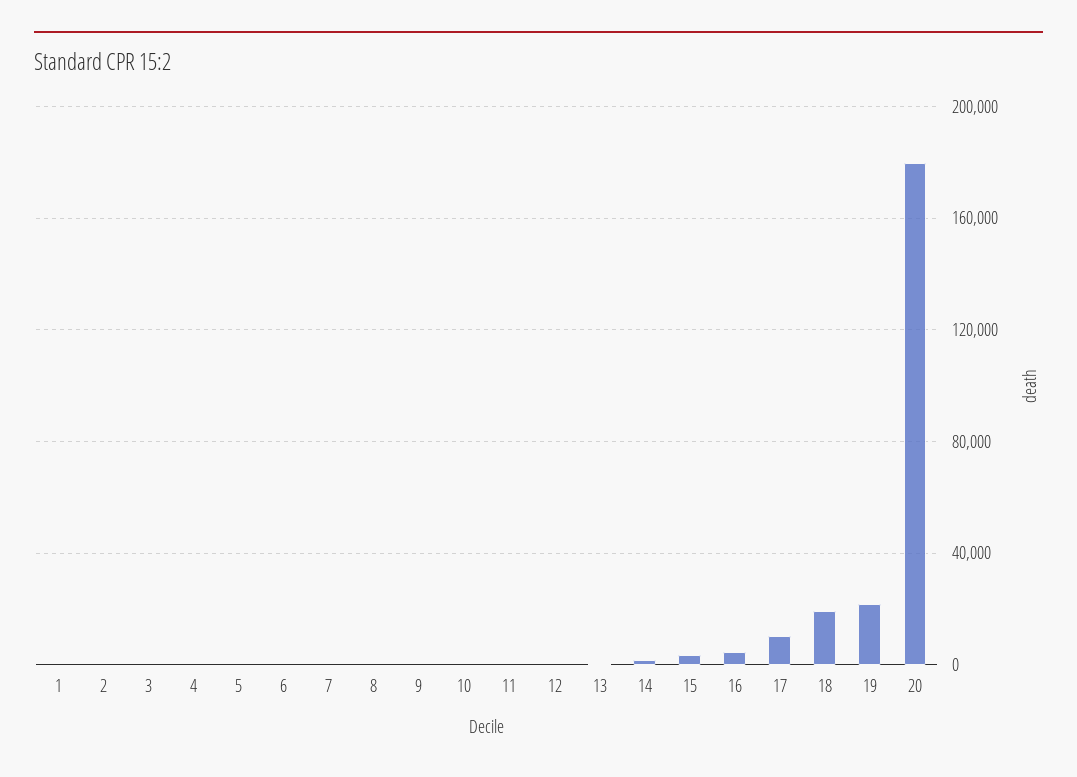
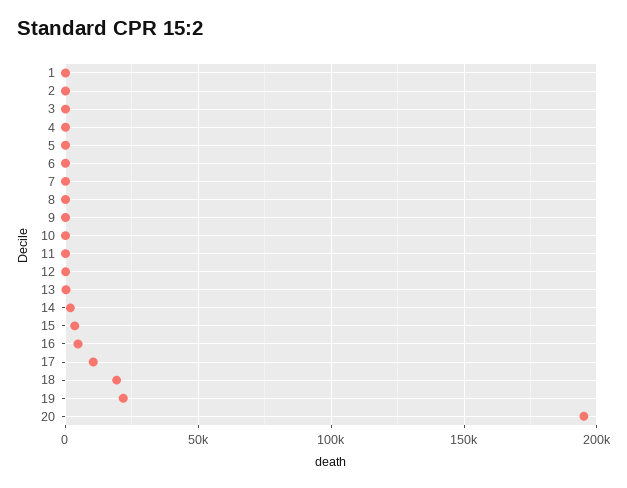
20: 180000 -> 195000

